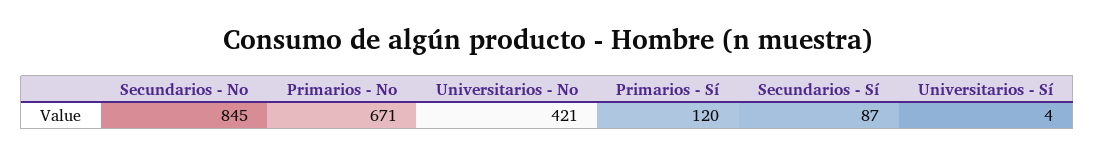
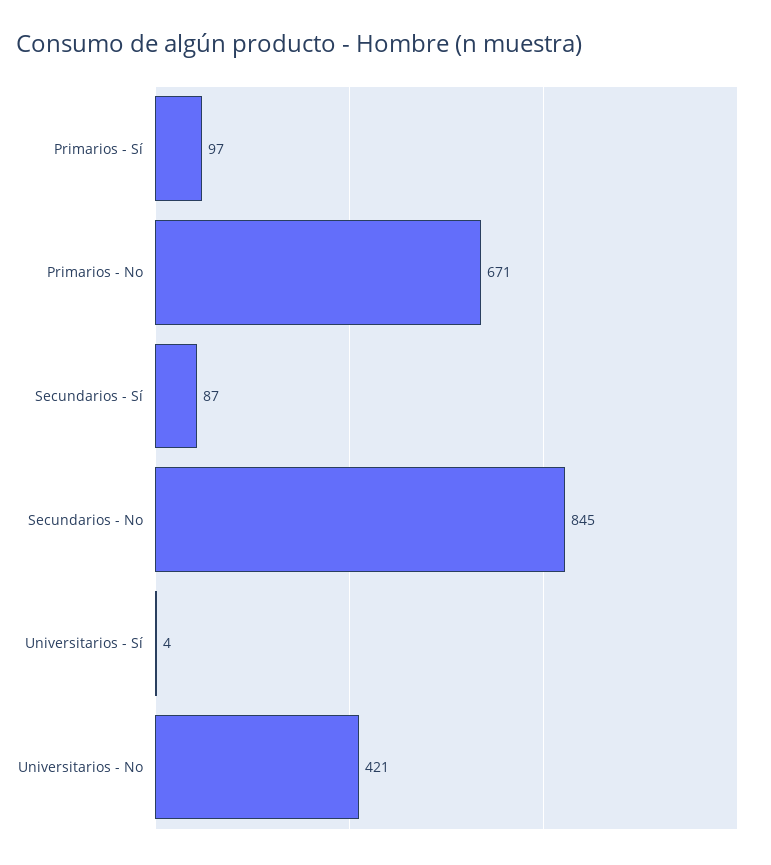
Primarios - Sí: 120 -> 97

